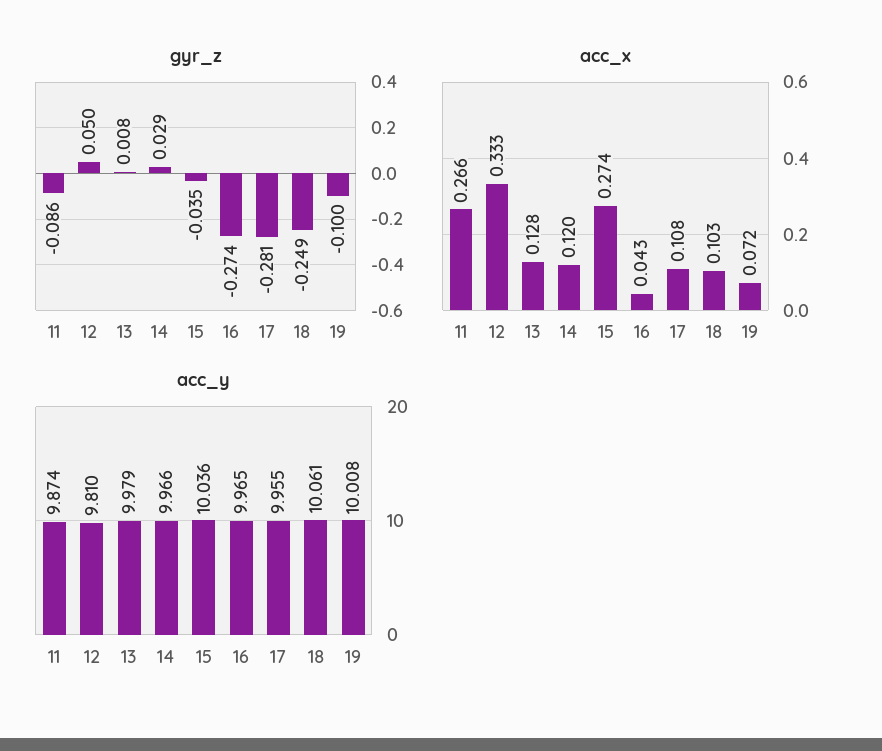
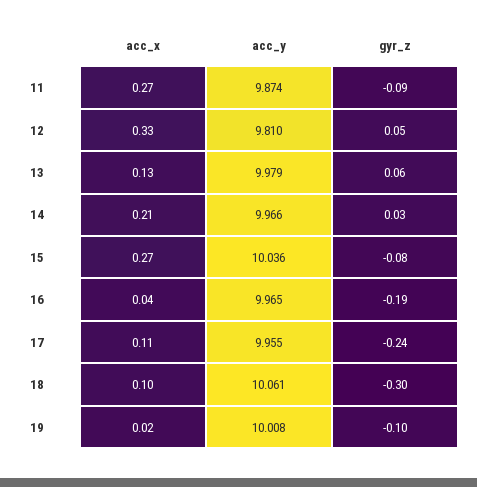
gyr_z, 13: 0.008 -> 0.06
gyr_z, 15: -0.035 -> -0.08
gyr_z, 16: -0.274 -> -0.19
gyr_z, 17: -0.281 -> -0.24
gyr_z, 18: -0.249 -> -0.3
acc_x, 14: 0.12 -> 0.21
acc_x, 19: 0.072 -> 0.02

